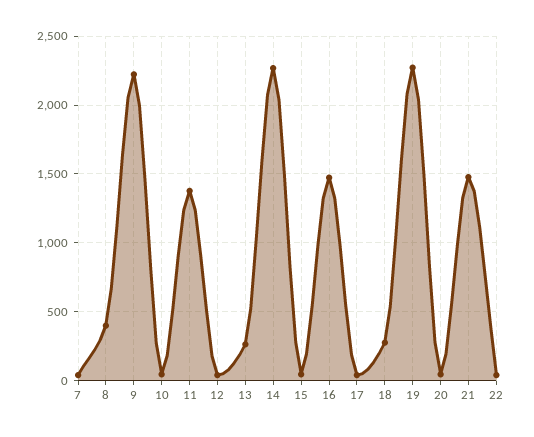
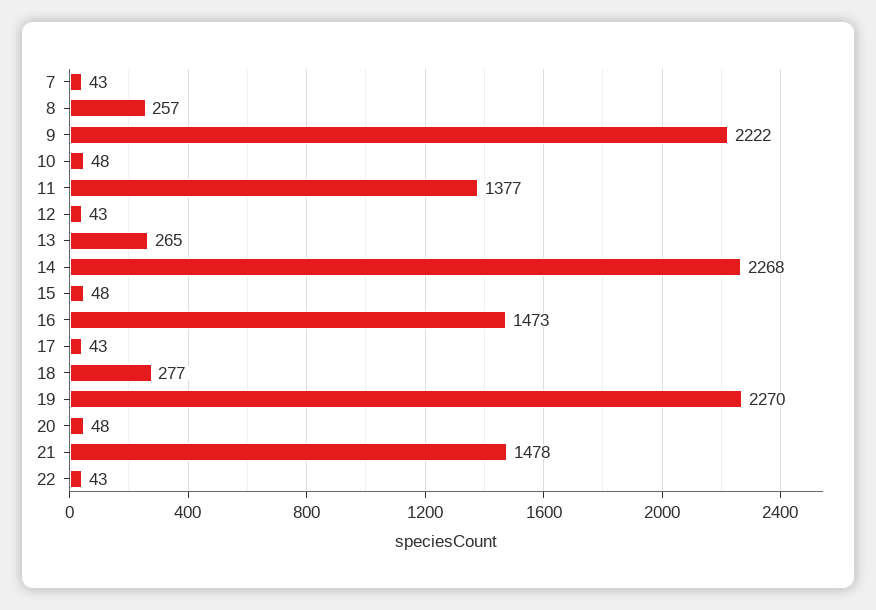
8: 400 -> 257

